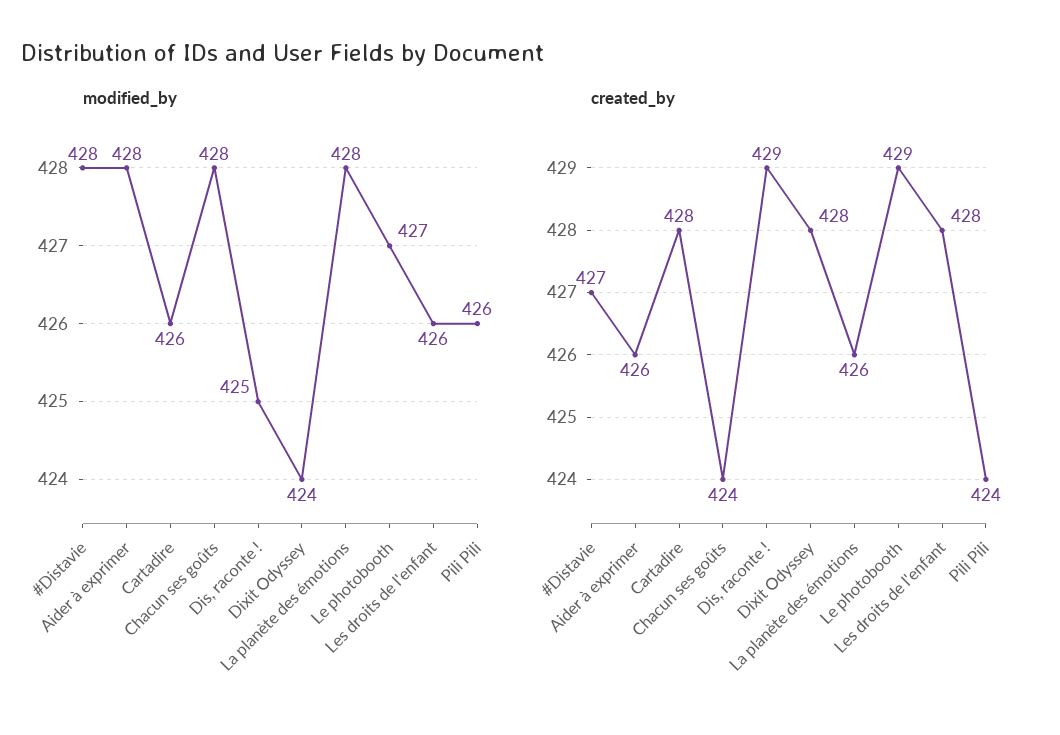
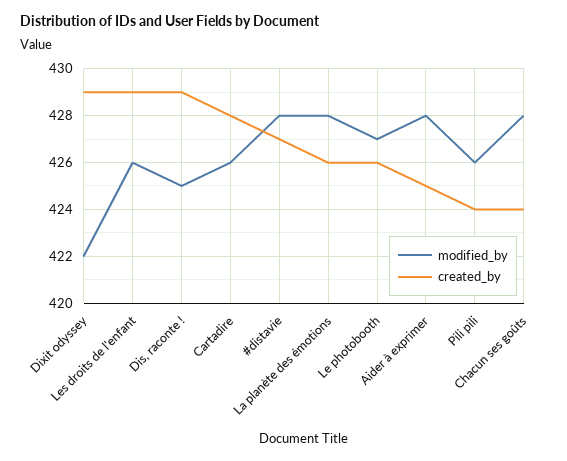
modified_by, Dixit Odyssey: 424 -> 422
created_by, Aider à exprimer: 426 -> 425
created_by, Dixit Odyssey: 428 -> 429
created_by, Le photobooth: 429 -> 426
created_by, Les droits de l'enfant: 428 -> 429

